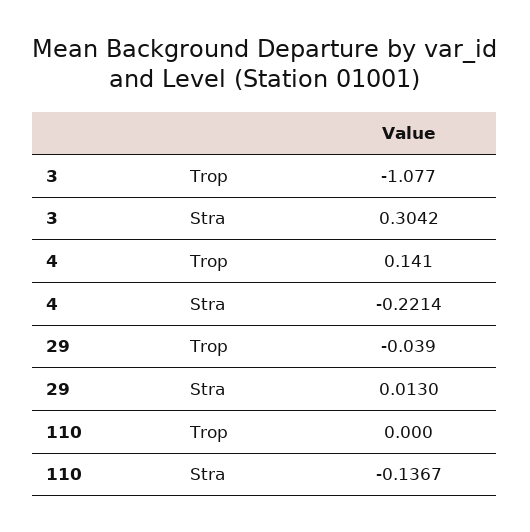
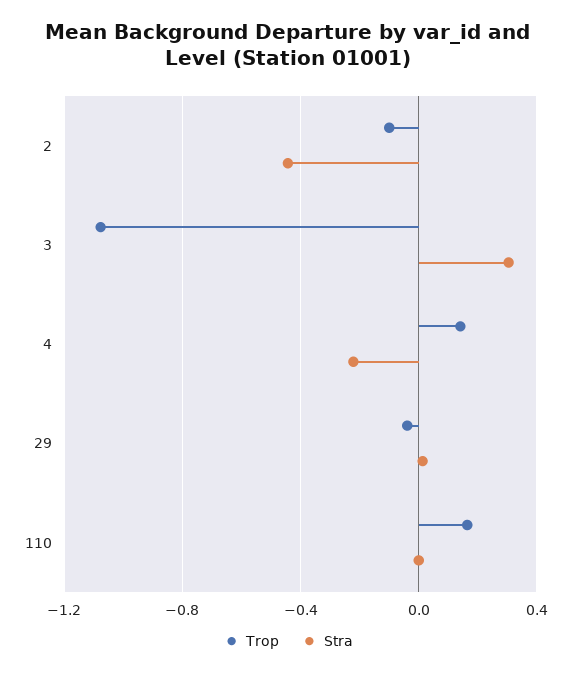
Trop, 110: 0 -> 0.15
Stra, 110: -0.1367 -> 0
Trop, 2: none -> -0.1
Stra, 2: none -> -0.45

